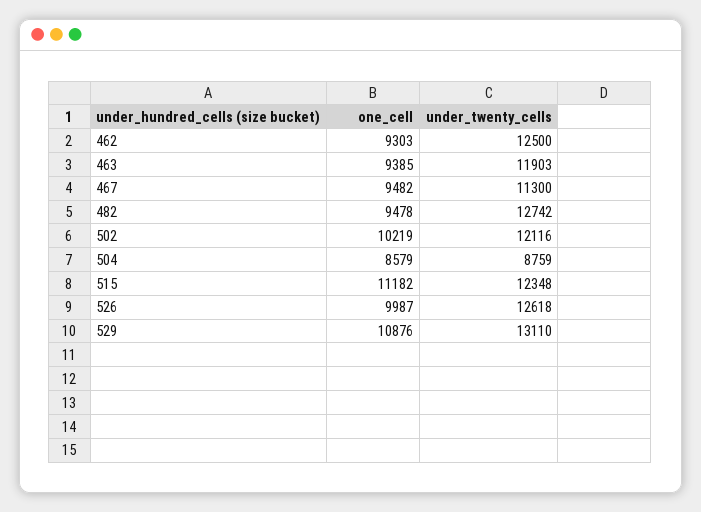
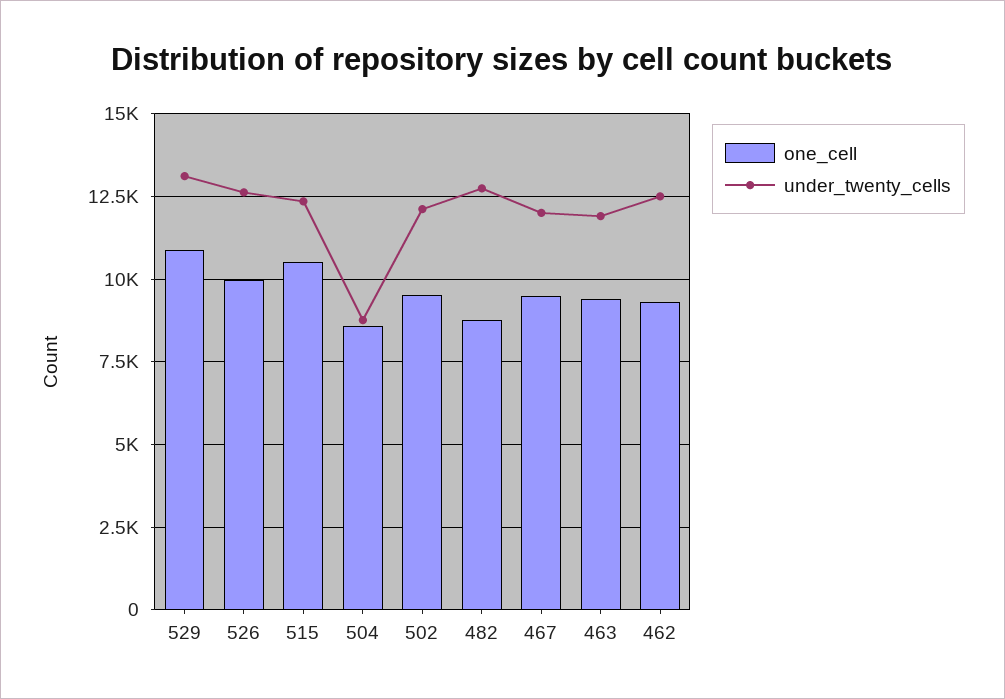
under_twenty_cells, 467: 11300 -> 12000
one_cell, 482: 9478 -> 8750
one_cell, 502: 10219 -> 9500
one_cell, 515: 11182 -> 10500

